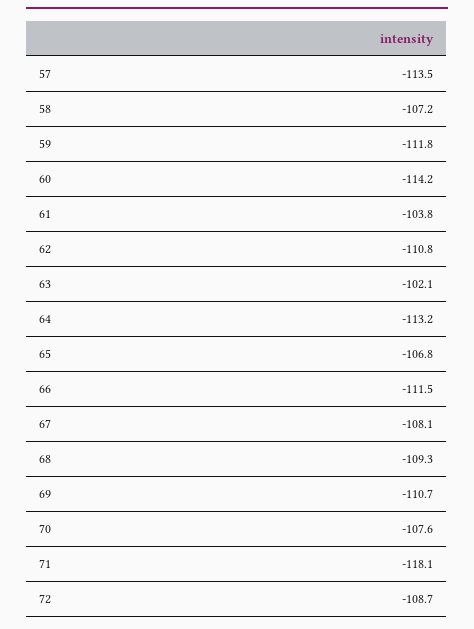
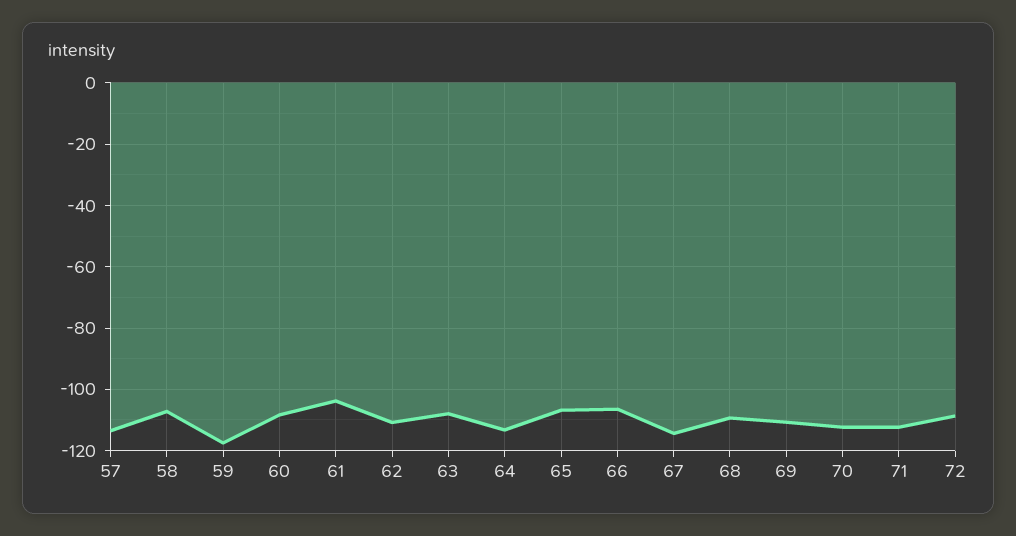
59: -111.8 -> -118
60: -114.2 -> -108
63: -102.1 -> -108
66: -111.5 -> -106
67: -108.1 -> -114
70: -107.6 -> -112
71: -118.1 -> -112

